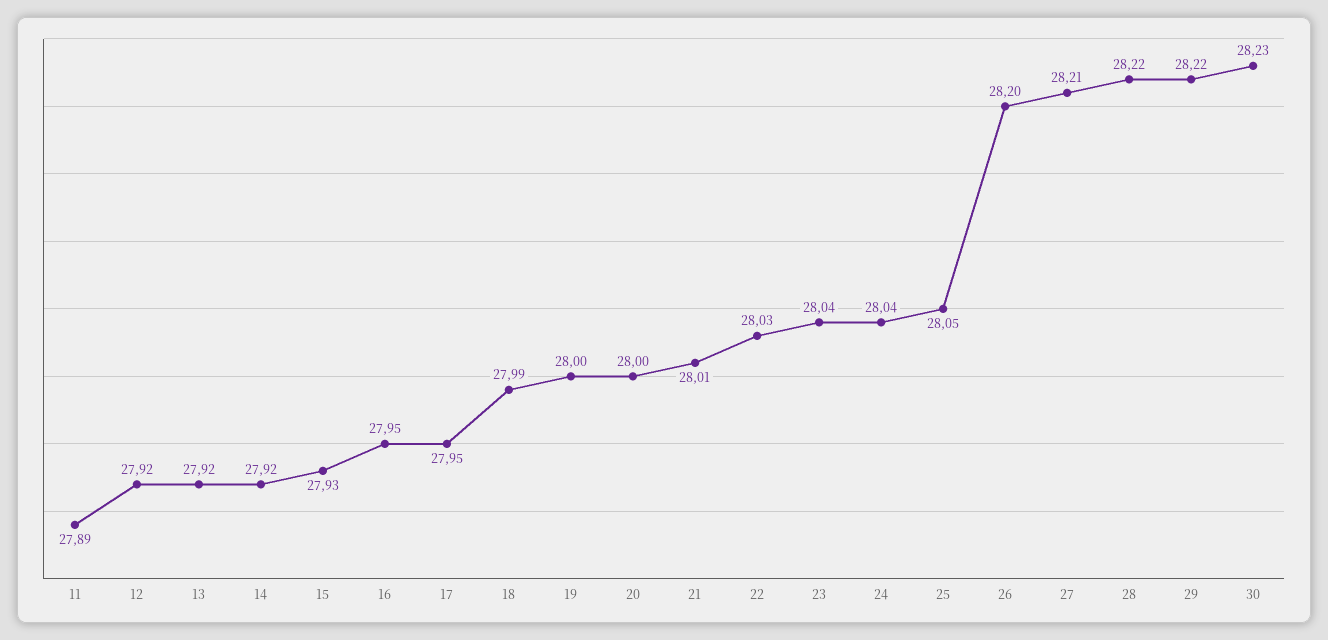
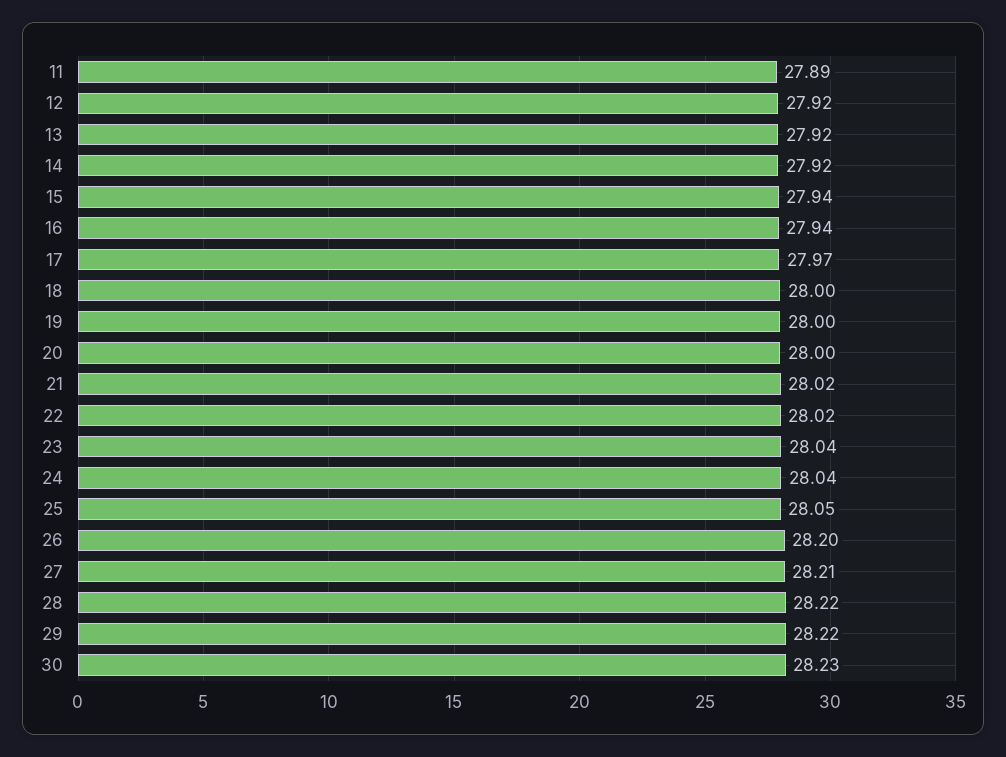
15: 27.93 -> 27.94
16: 27.95 -> 27.94
17: 27.95 -> 27.97
18: 27.99 -> 28
21: 28.01 -> 28.02
22: 28.03 -> 28.02

